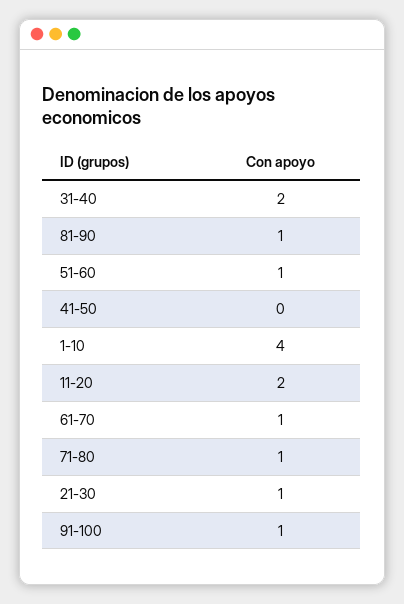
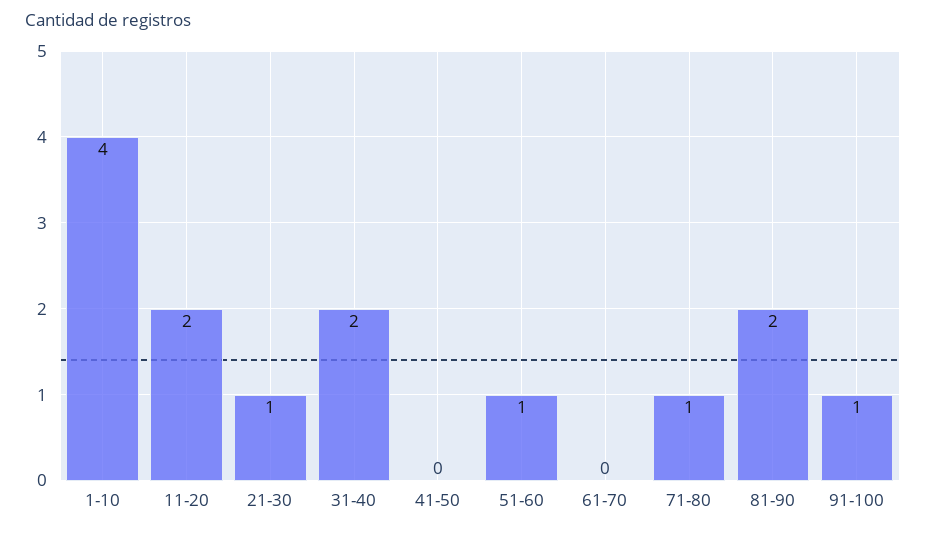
81-90: 1 -> 2
61-70: 1 -> 0

